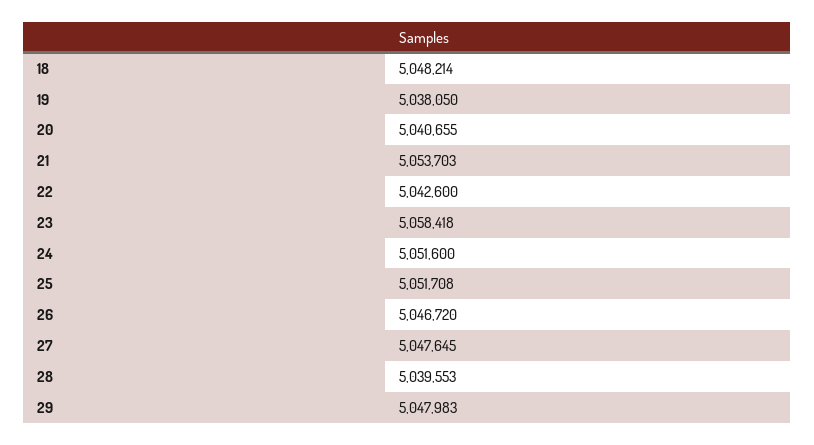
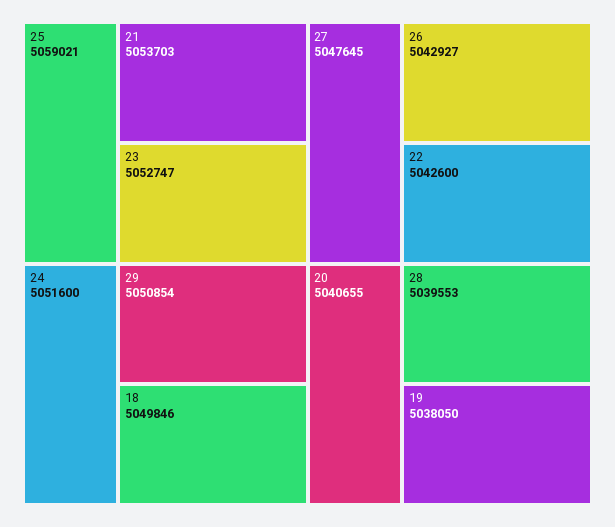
18: 5048214 -> 5049846
23: 5058418 -> 5052747
25: 5051708 -> 5059021
26: 5046720 -> 5042927
29: 5047983 -> 5050854

